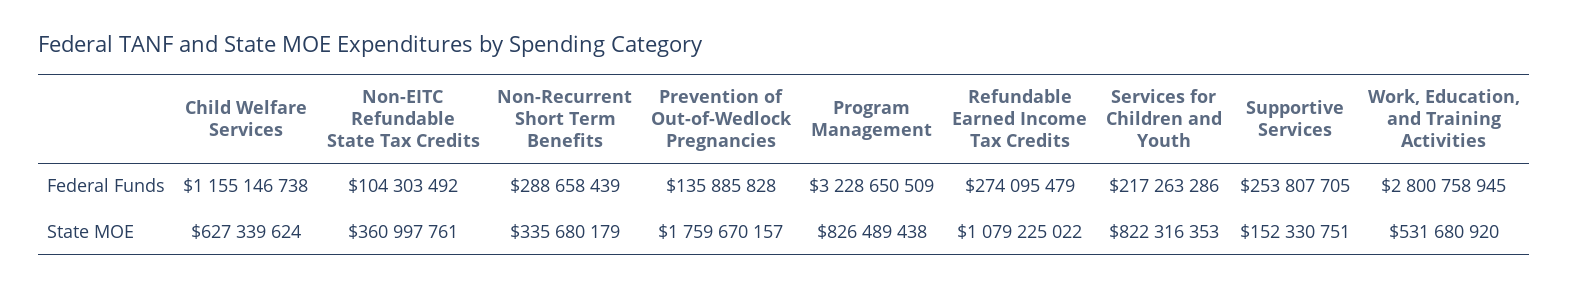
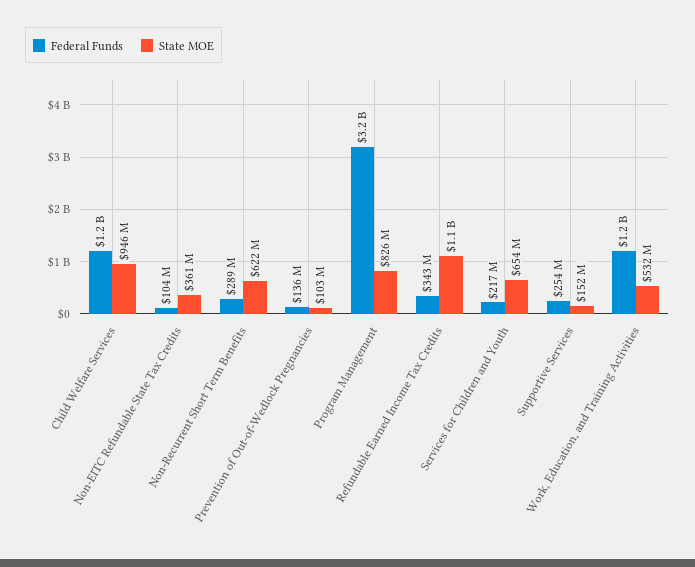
Federal Funds, Refundable Earned Income Tax Credits: 274095479 -> 343000000
Federal Funds, Work, Education, and Training Activities: 2800758945 -> 1200000000
State MOE, Child Welfare Services: 627339624 -> 946000000
State MOE, Non-Recurrent Short Term Benefits: 335680179 -> 622000000
State MOE, Prevention of Out-of-Wedlock Pregnancies: 1759670157 -> 103000000
State MOE, Services for Children and Youth: 822316353 -> 654000000

